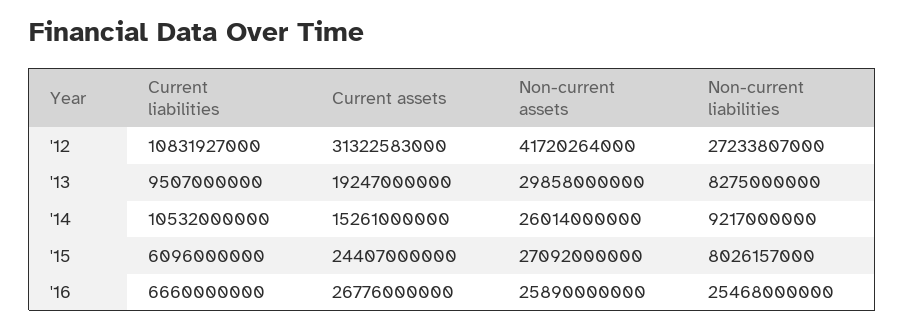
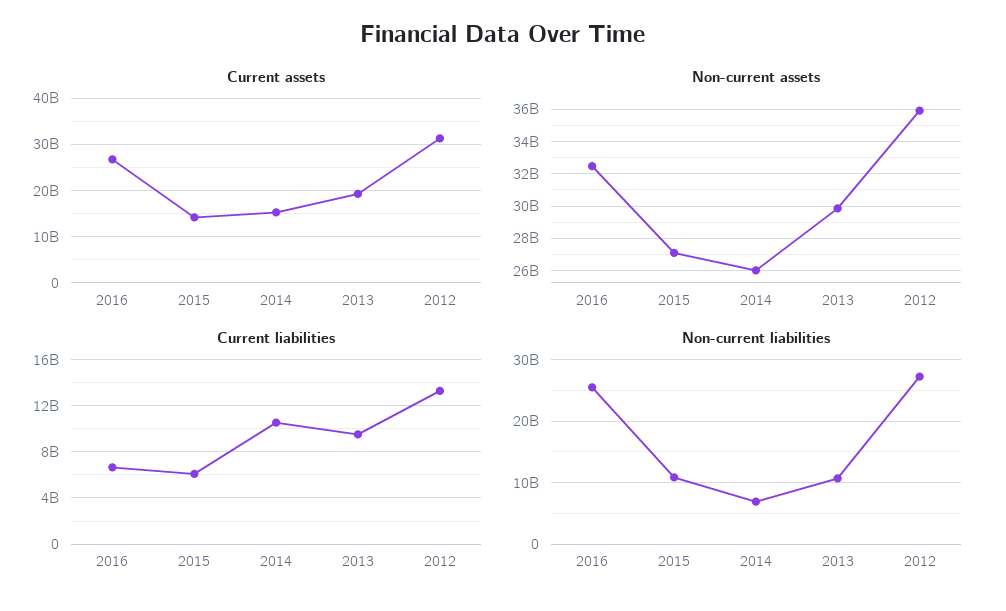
Current liabilities, '12: 10831927000 -> 13000000000
Non-current assets, '12: 41720264000 -> 36000000000
Non-current liabilities, '13: 8275000000 -> 11000000000
Non-current liabilities, '14: 9217000000 -> 7000000000
Current assets, '15: 24407000000 -> 14000000000
Non-current liabilities, '15: 8026157000 -> 11000000000
Non-current assets, '16: 25890000000 -> 32500000000

